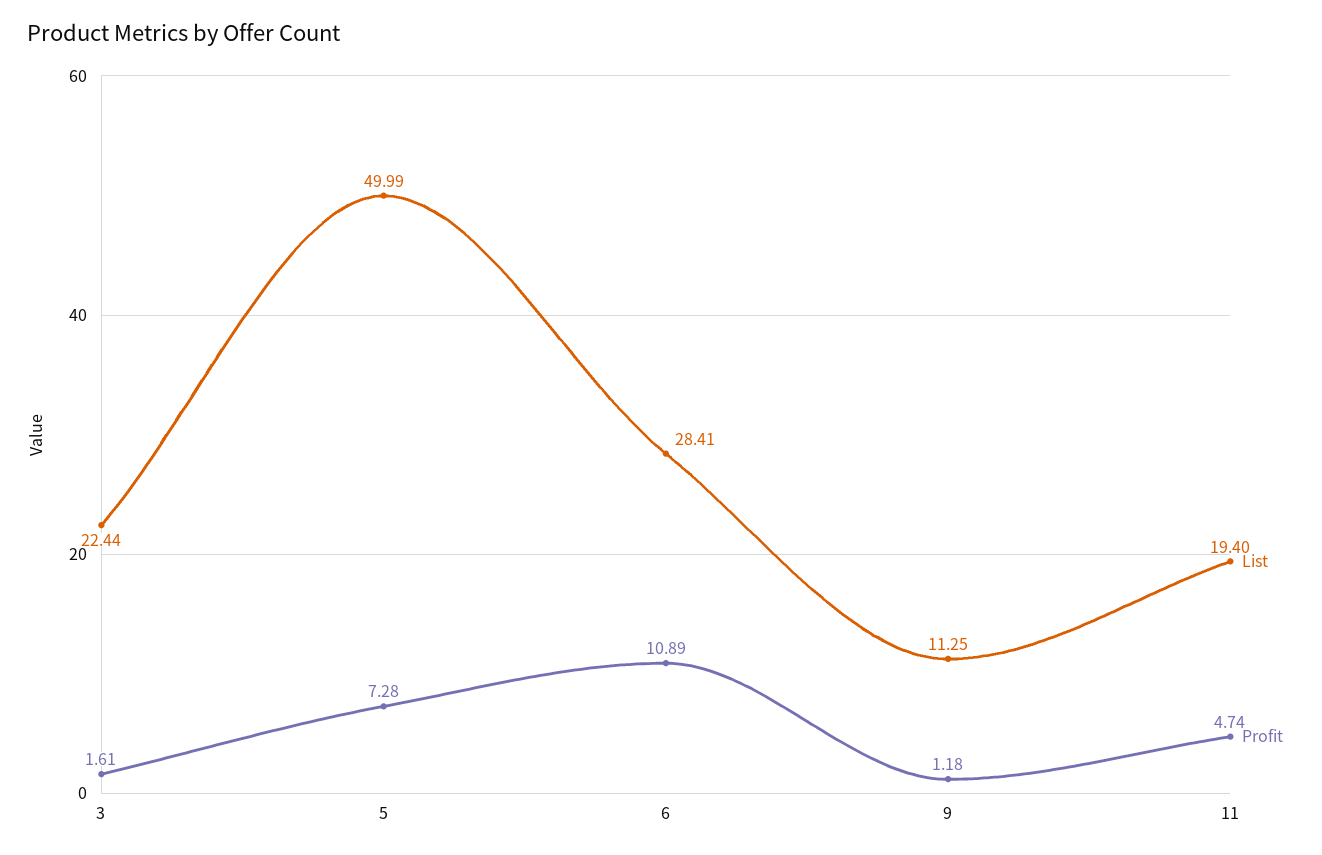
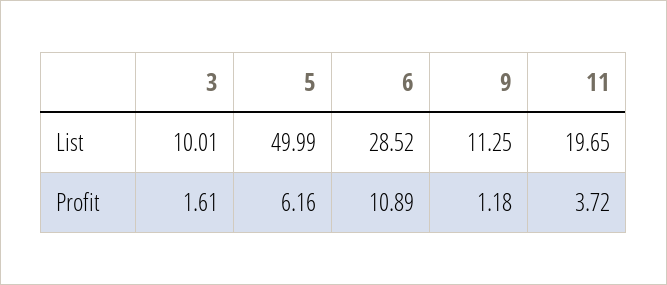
List, 3: 22.44 -> 10.01
Profit, 5: 7.28 -> 6.16
List, 6: 28.41 -> 28.52
List, 11: 19.4 -> 19.65
Profit, 11: 4.74 -> 3.72

